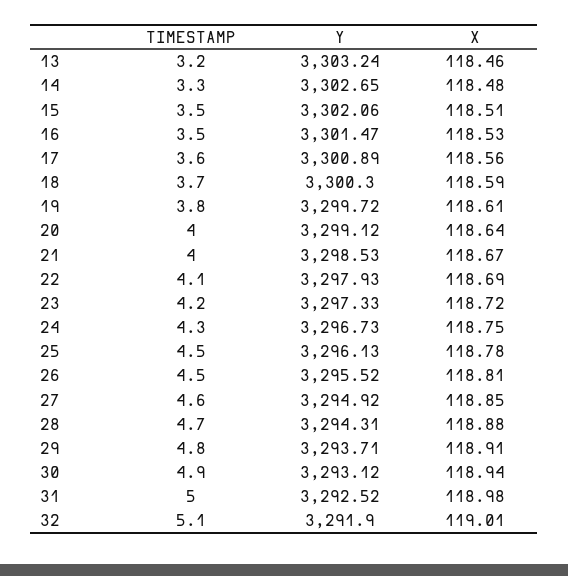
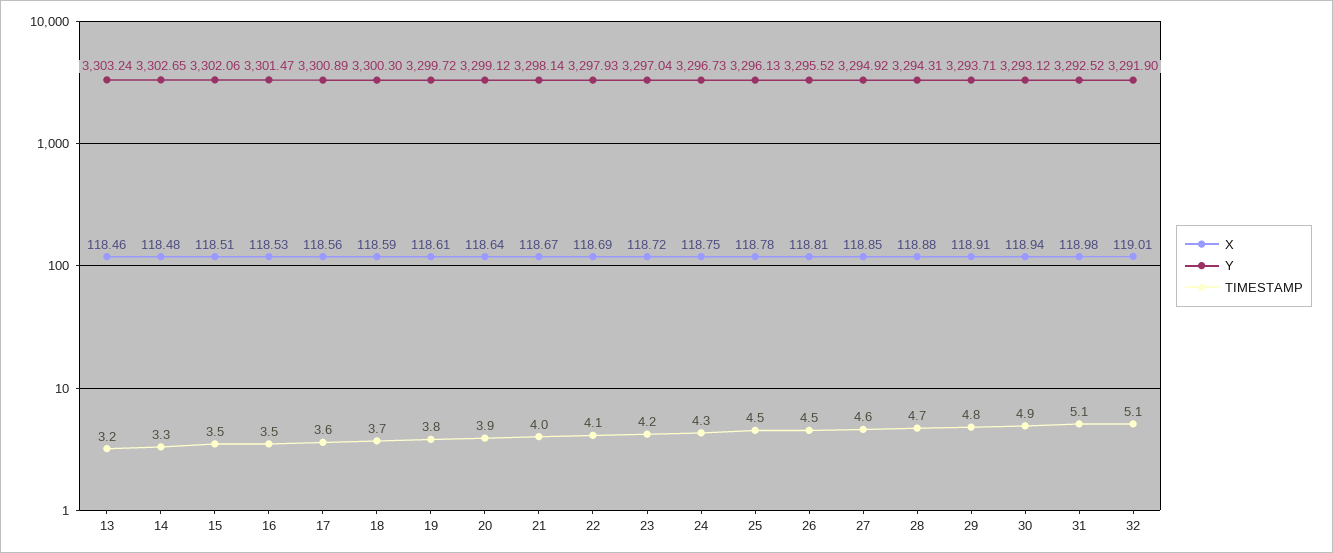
TIMESTAMP, 20: 4 -> 3.9
Y, 21: 3298.53 -> 3298.14
Y, 23: 3297.33 -> 3297.04
TIMESTAMP, 31: 5 -> 5.1

